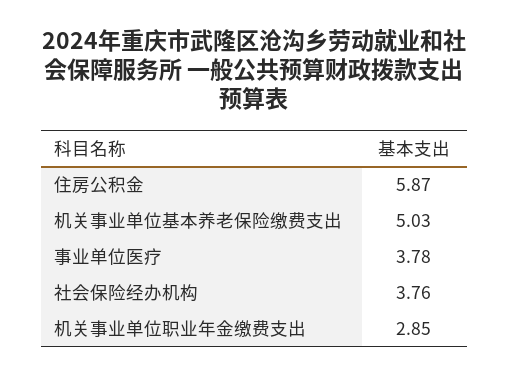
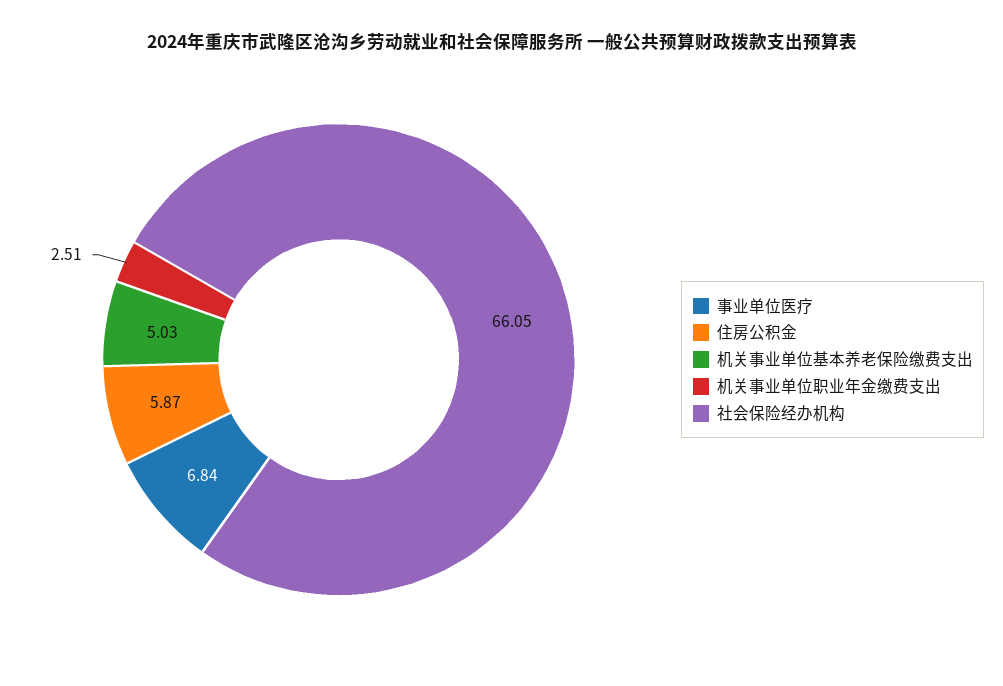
事业单位医疗: 3.78 -> 6.84
社会保险经办机构: 3.76 -> 66.05
机关事业单位职业年金缴费支出: 2.85 -> 2.51

